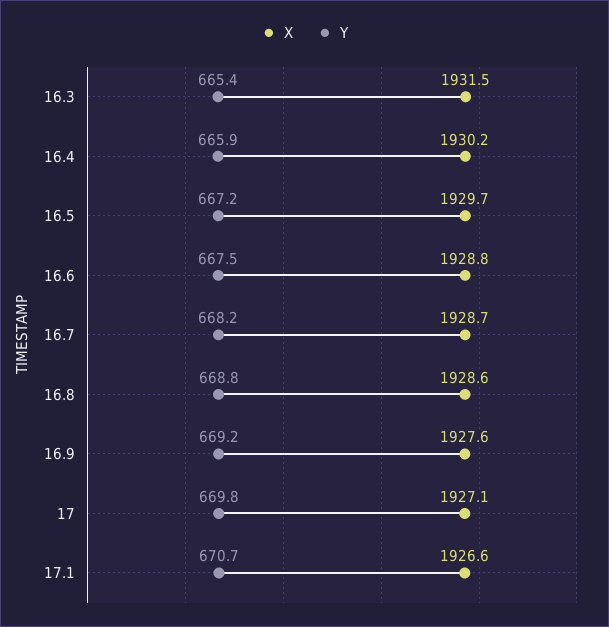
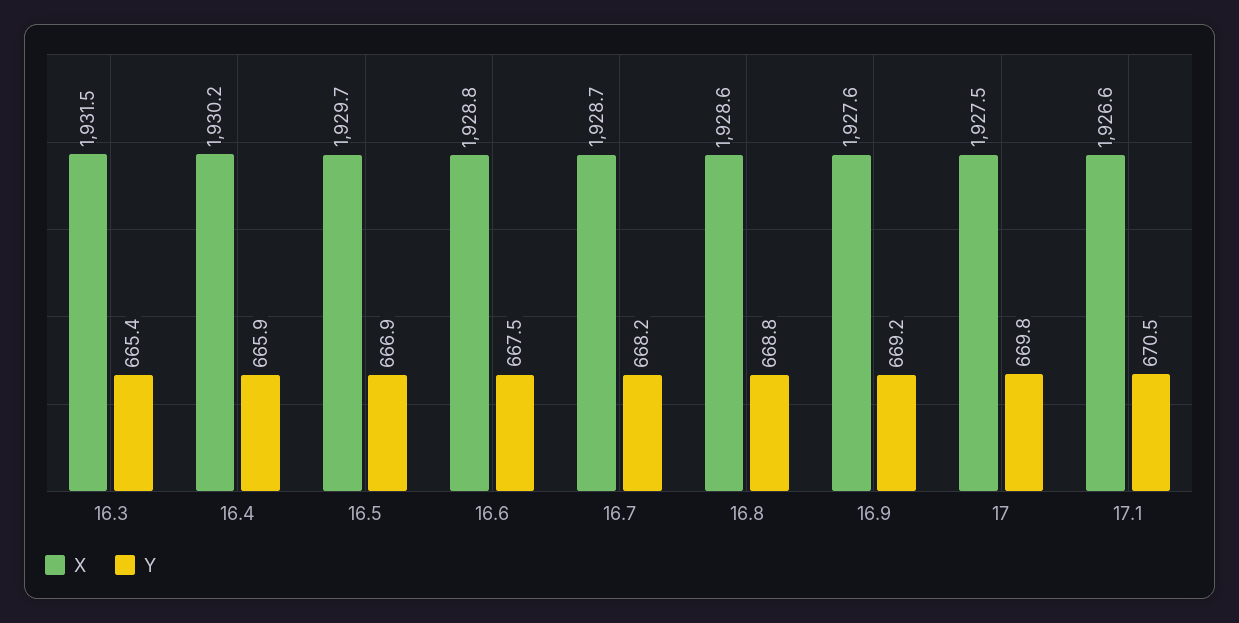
Y, 16.5: 667.2 -> 666.9
X, 17: 1927.1 -> 1927.5
Y, 17.1: 670.7 -> 670.5

